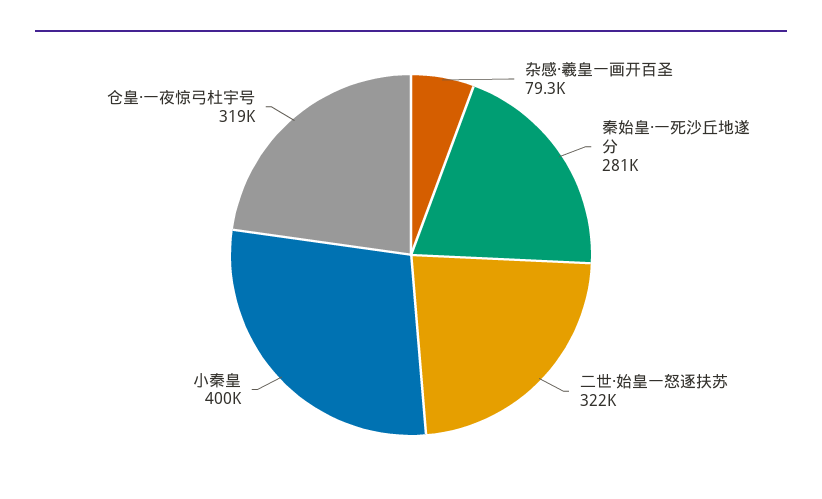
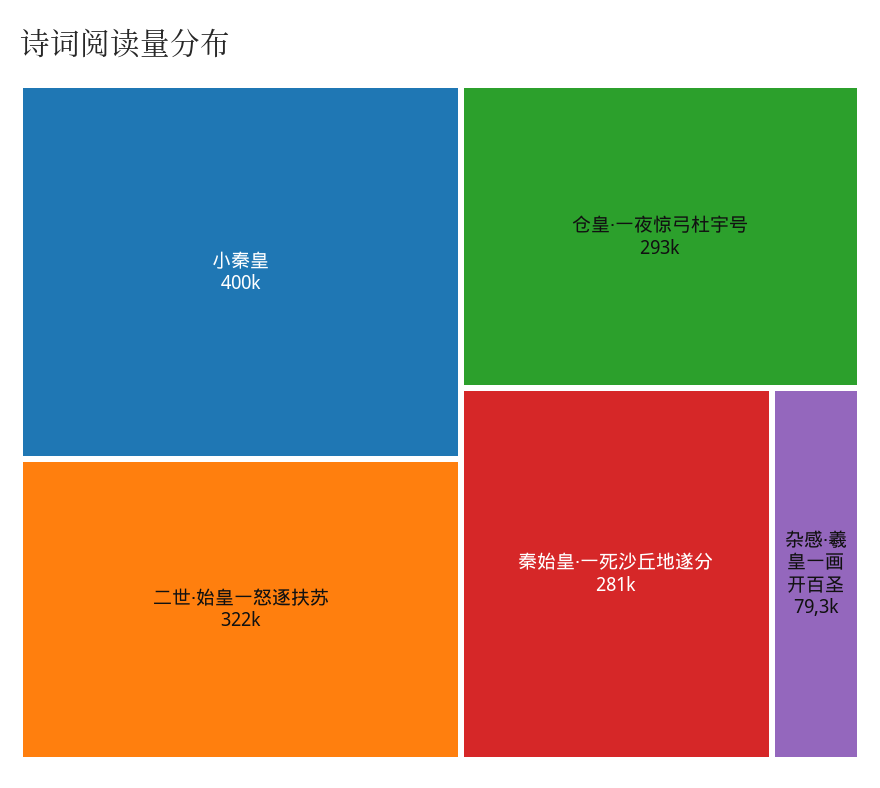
仓皇·一夜惊弓杜宇号: 319000 -> 293000

